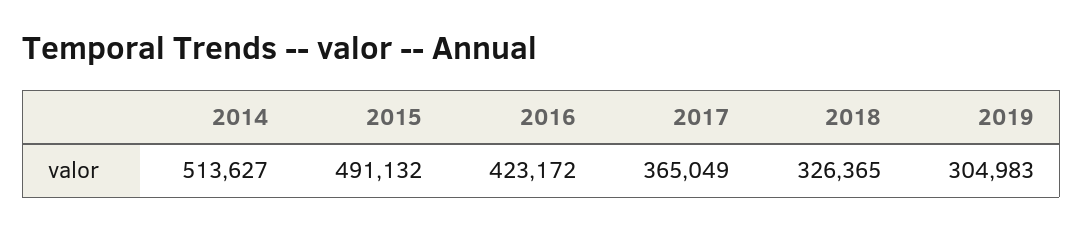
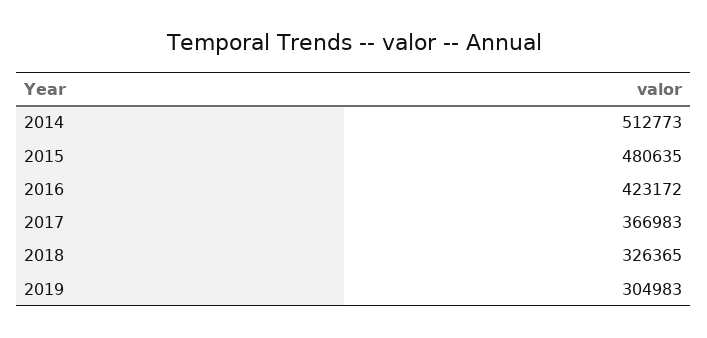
2014: 513627 -> 512773
2015: 491132 -> 480635
2017: 365049 -> 366983

